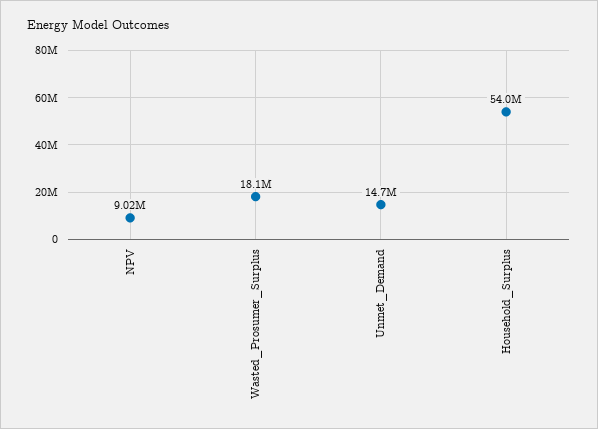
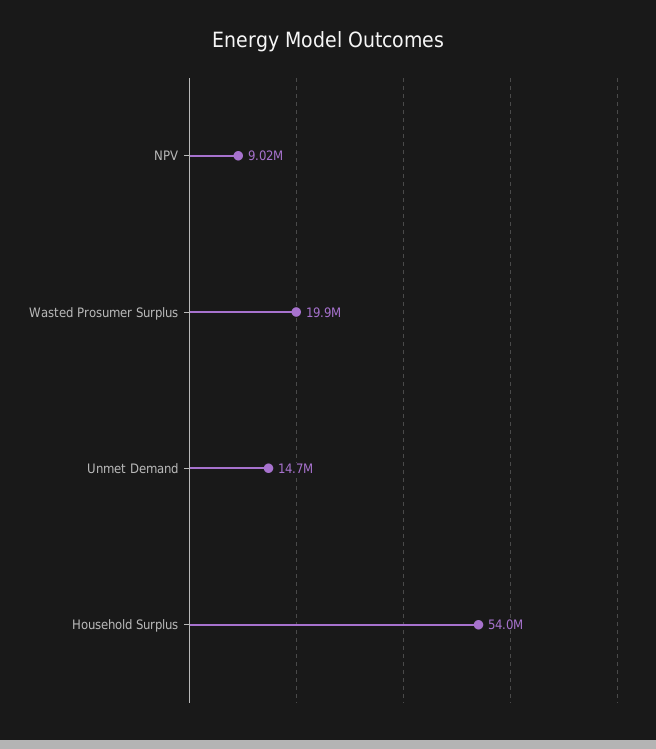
Wasted_Prosumer_Surplus: 18100000 -> 19900000

